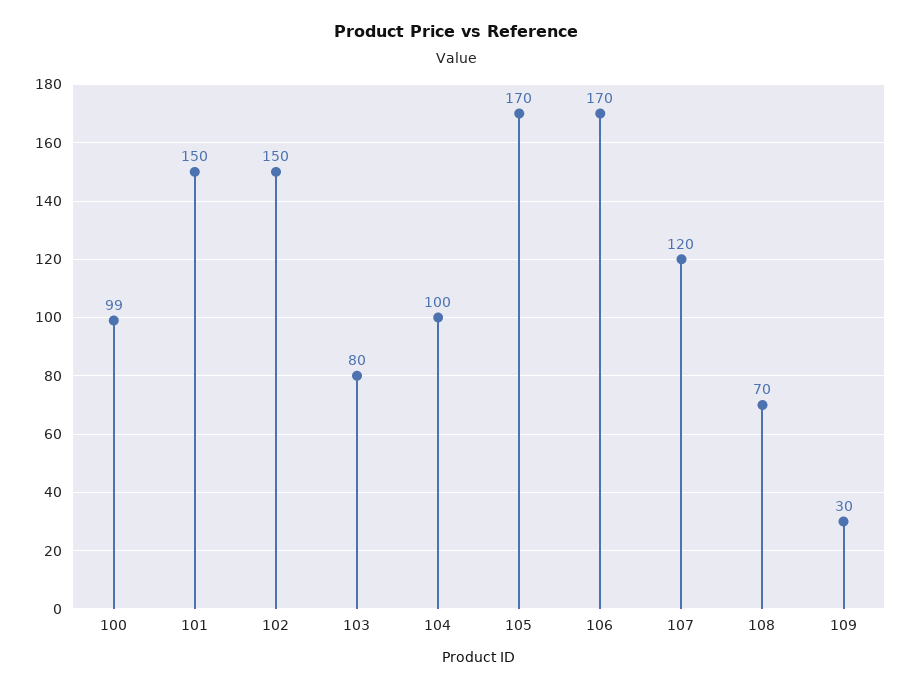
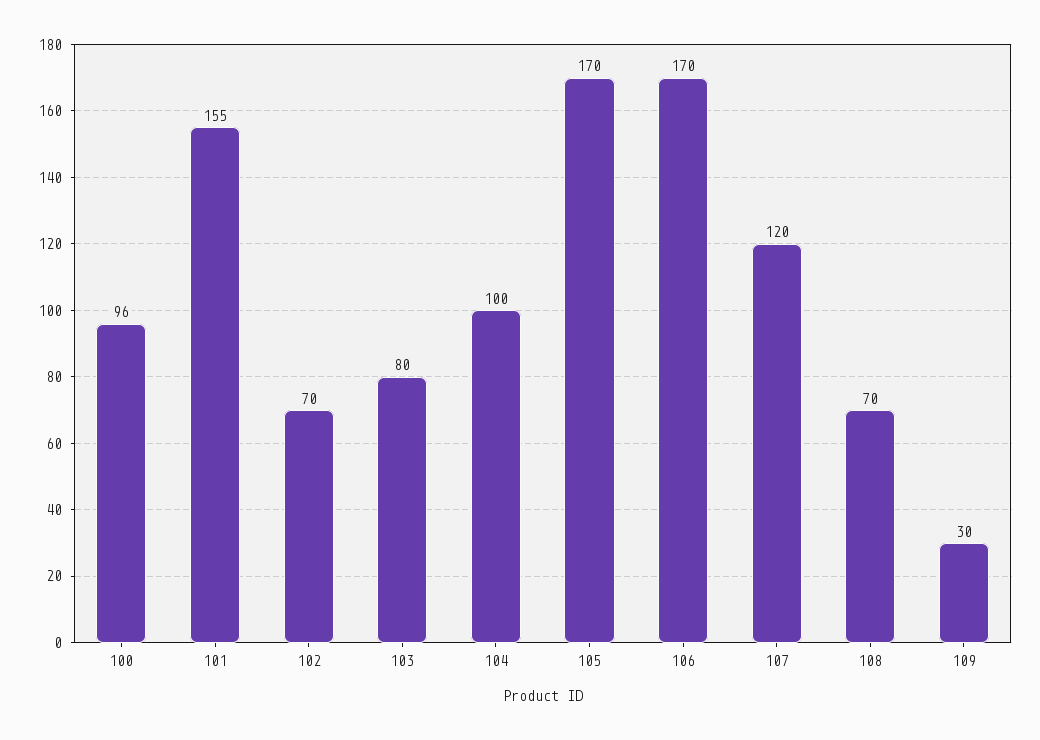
100: 99 -> 96
101: 150 -> 155
102: 150 -> 70

